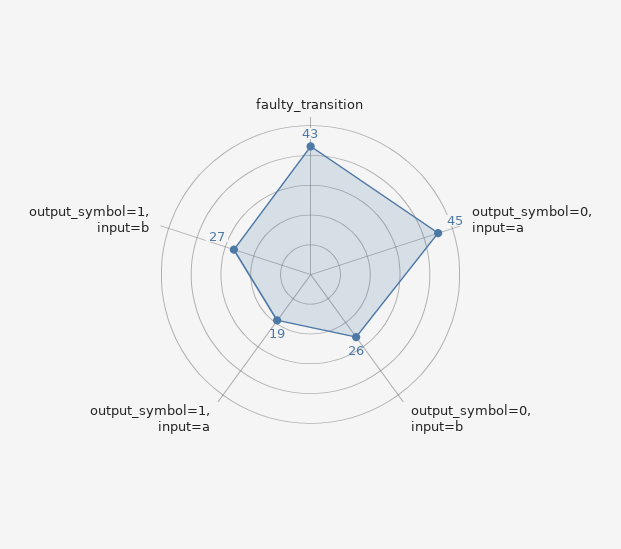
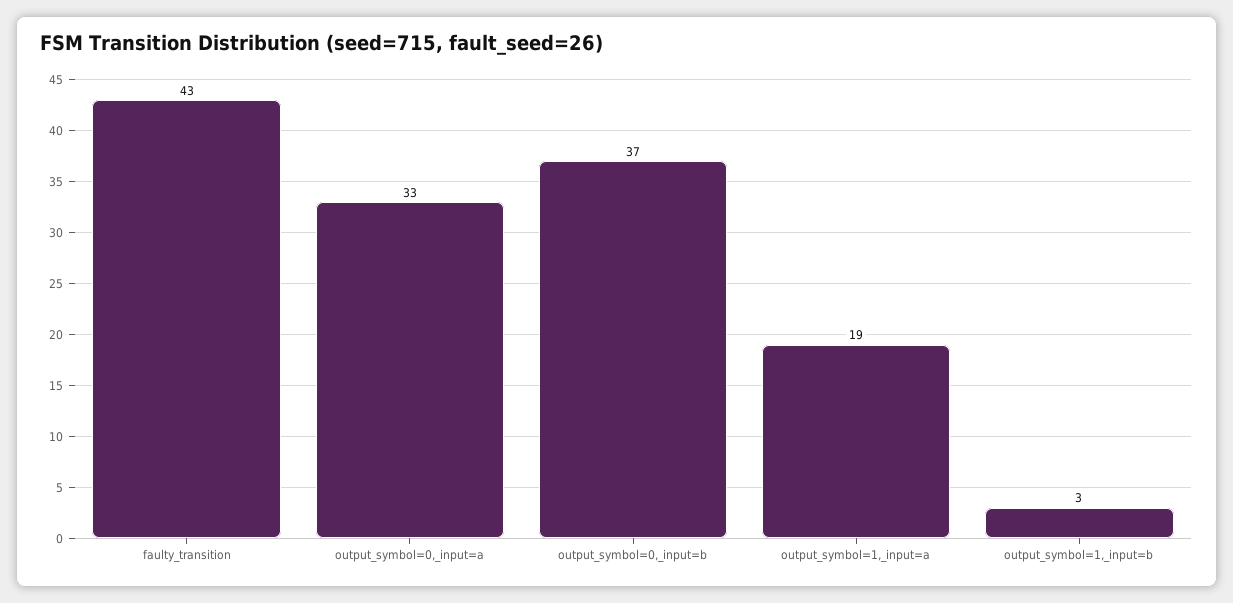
output_symbol=0, input=a: 45 -> 33
output_symbol=0, input=b: 26 -> 37
output_symbol=1, input=b: 27 -> 3

